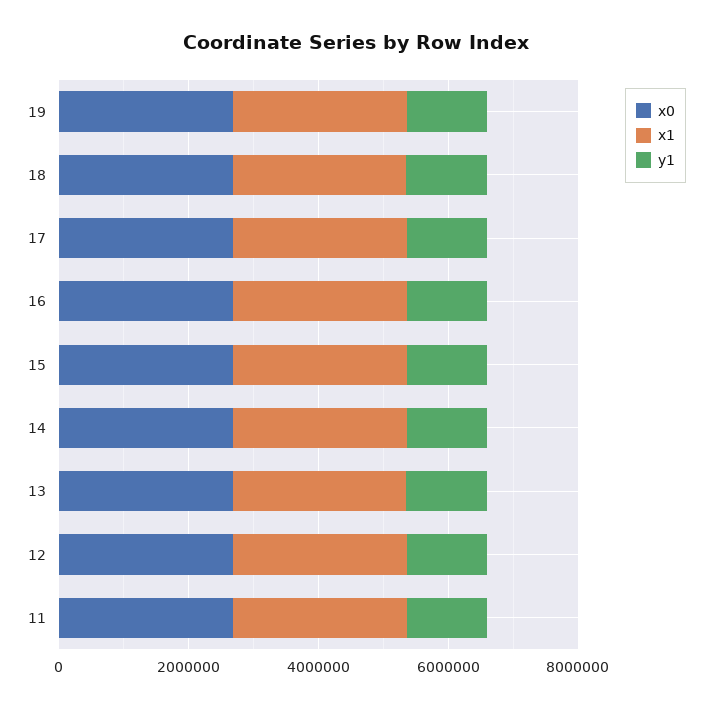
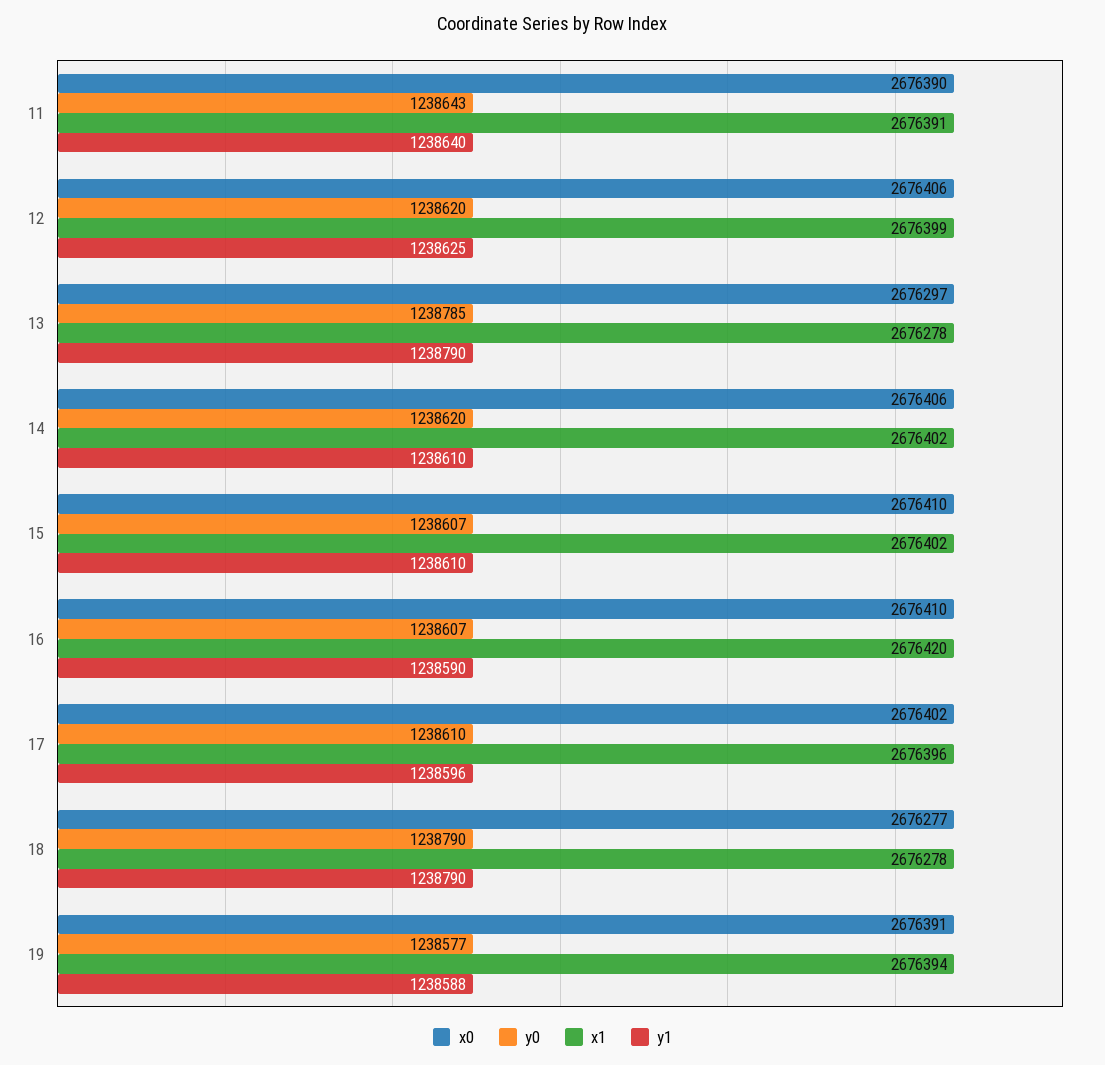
y0, 11: none -> 1238643
y0, 12: none -> 1238620
y0, 13: none -> 1238785
y0, 14: none -> 1238620
y0, 15: none -> 1238607
y0, 16: none -> 1238607
y0, 17: none -> 1238610
y0, 18: none -> 1238790
y0, 19: none -> 1238577

